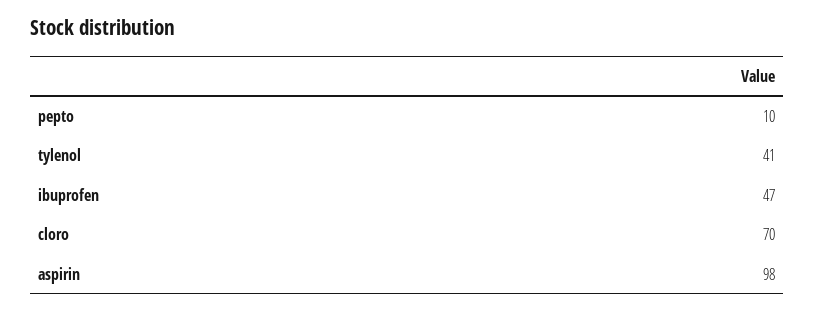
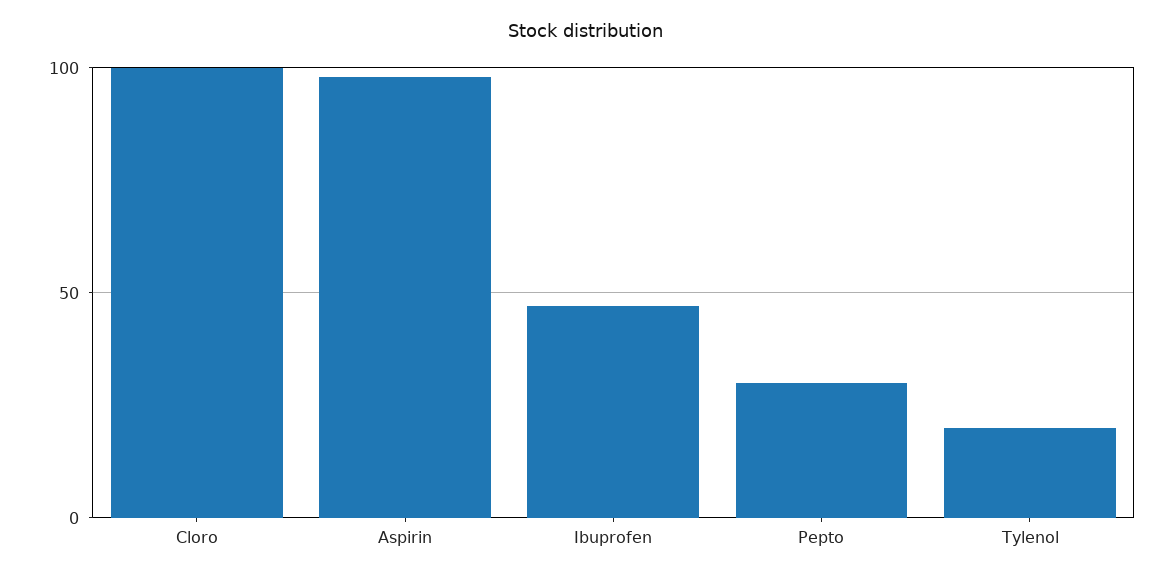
pepto: 10 -> 30
tylenol: 41 -> 20
cloro: 70 -> 100

